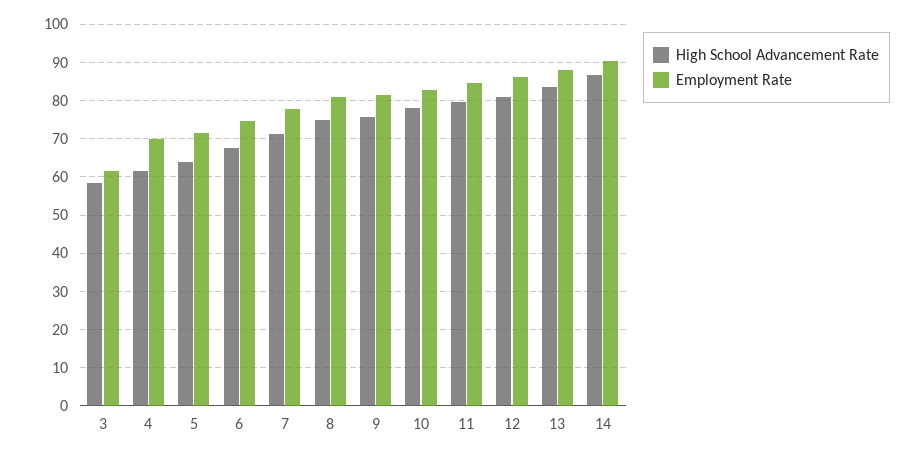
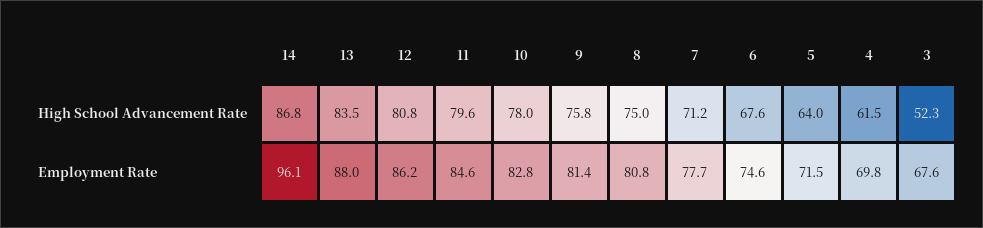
High School Advancement Rate, 3: 58 -> 52.3
Employment Rate, 3: 62 -> 67.6
Employment Rate, 14: 90 -> 96.1

